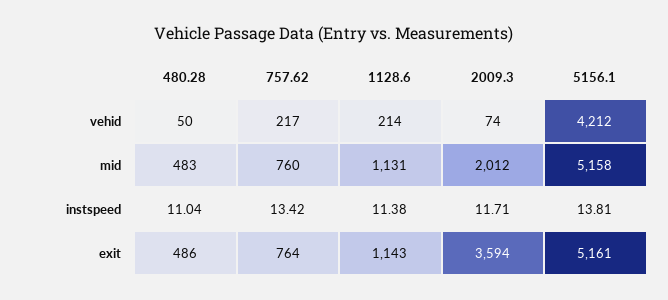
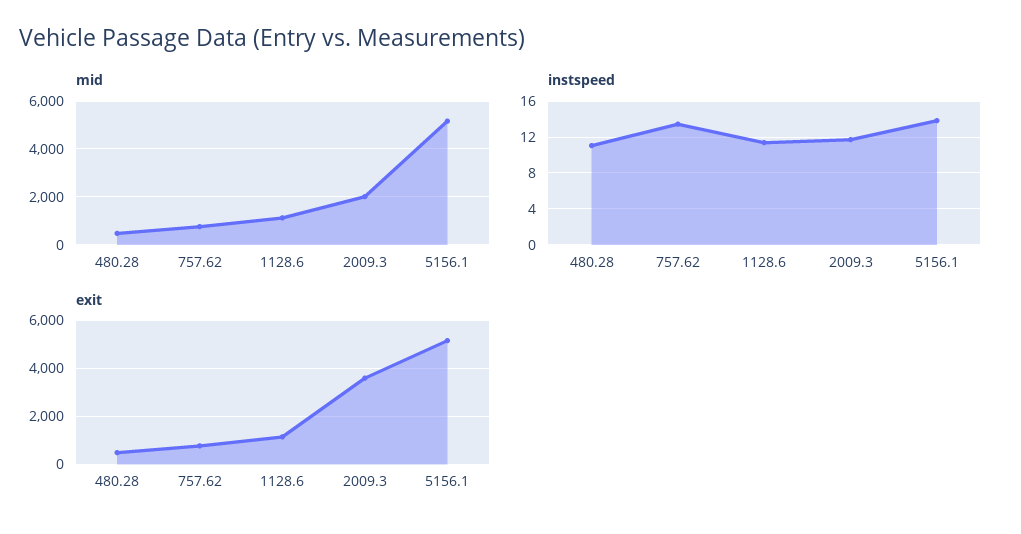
vehid, 480.28: 50 -> none
vehid, 757.62: 217 -> none
vehid, 1128.6: 214 -> none
vehid, 2009.3: 74 -> none
vehid, 5156.1: 4212 -> none

